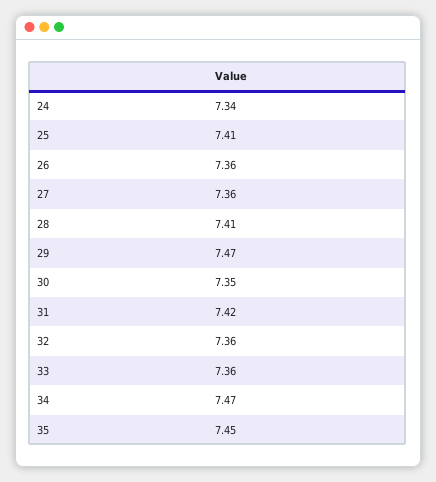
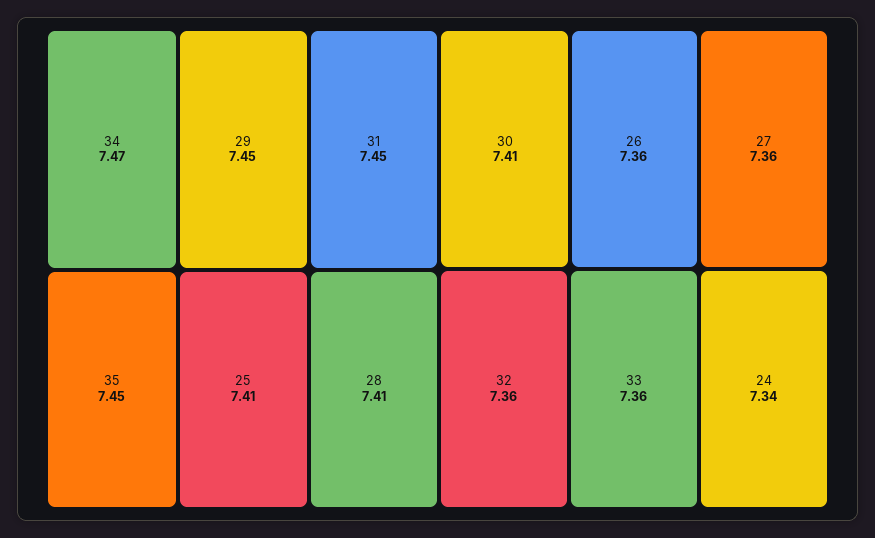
29: 7.47 -> 7.45
30: 7.35 -> 7.41
31: 7.42 -> 7.45

